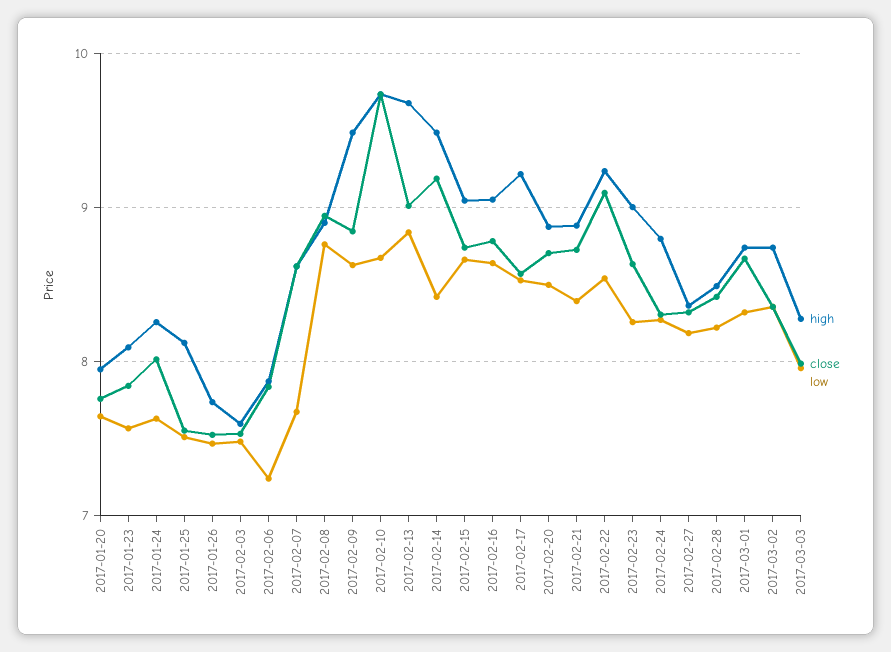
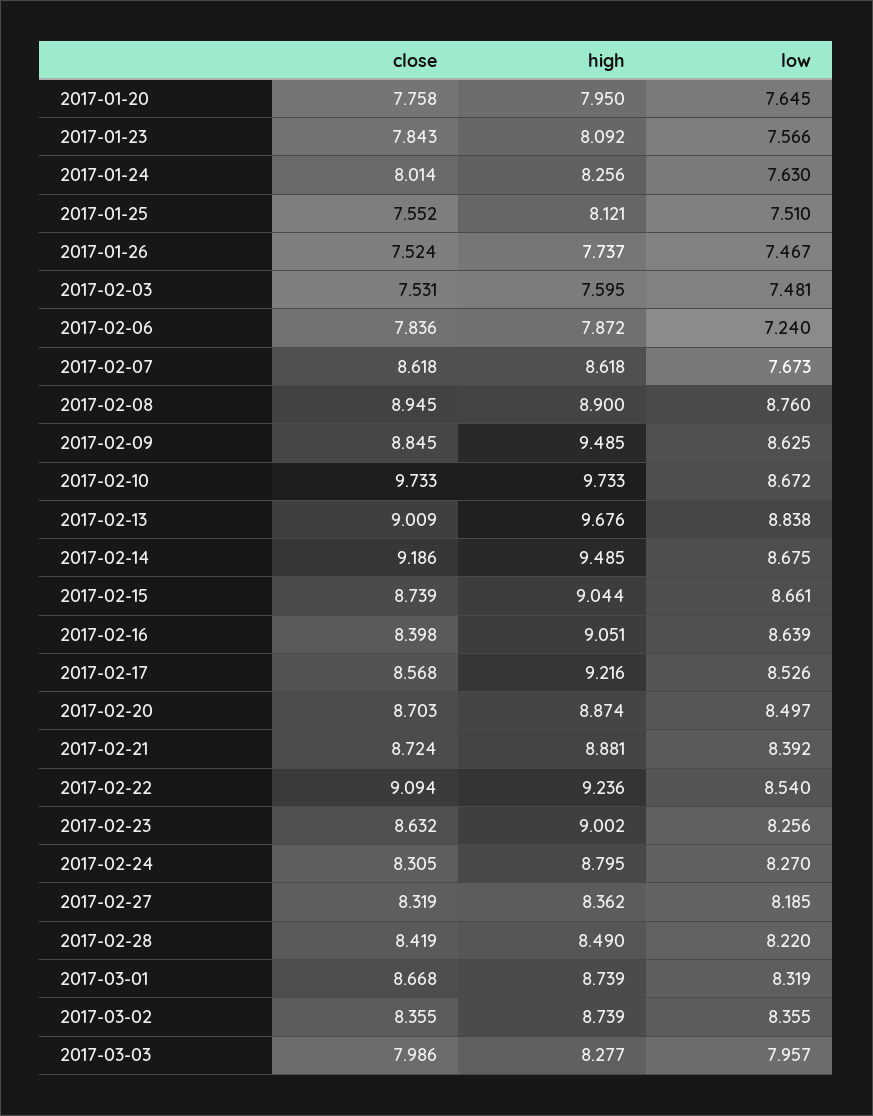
low, 2017-02-14: 8.4 -> 8.675
close, 2017-02-16: 8.8 -> 8.398

